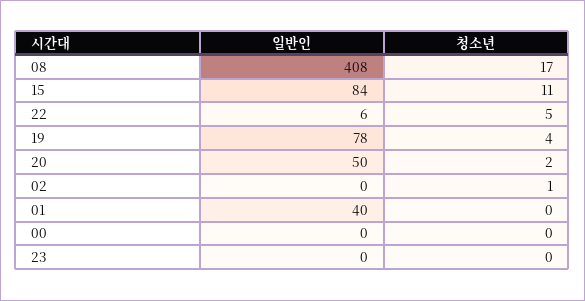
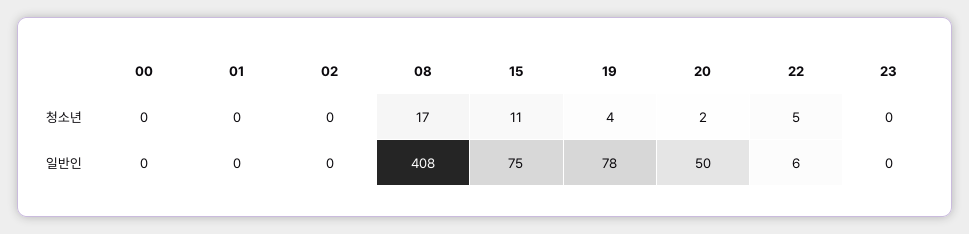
일반인, 15: 84 -> 75
청소년, 02: 1 -> 0
일반인, 01: 40 -> 0

